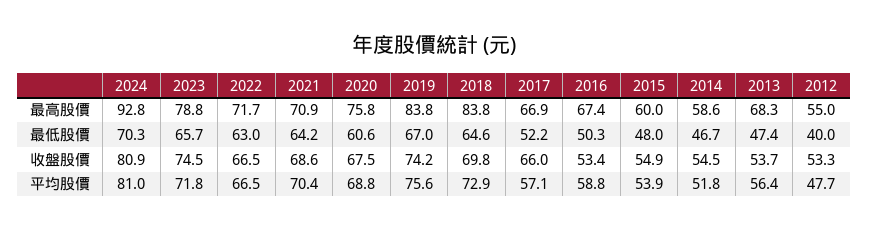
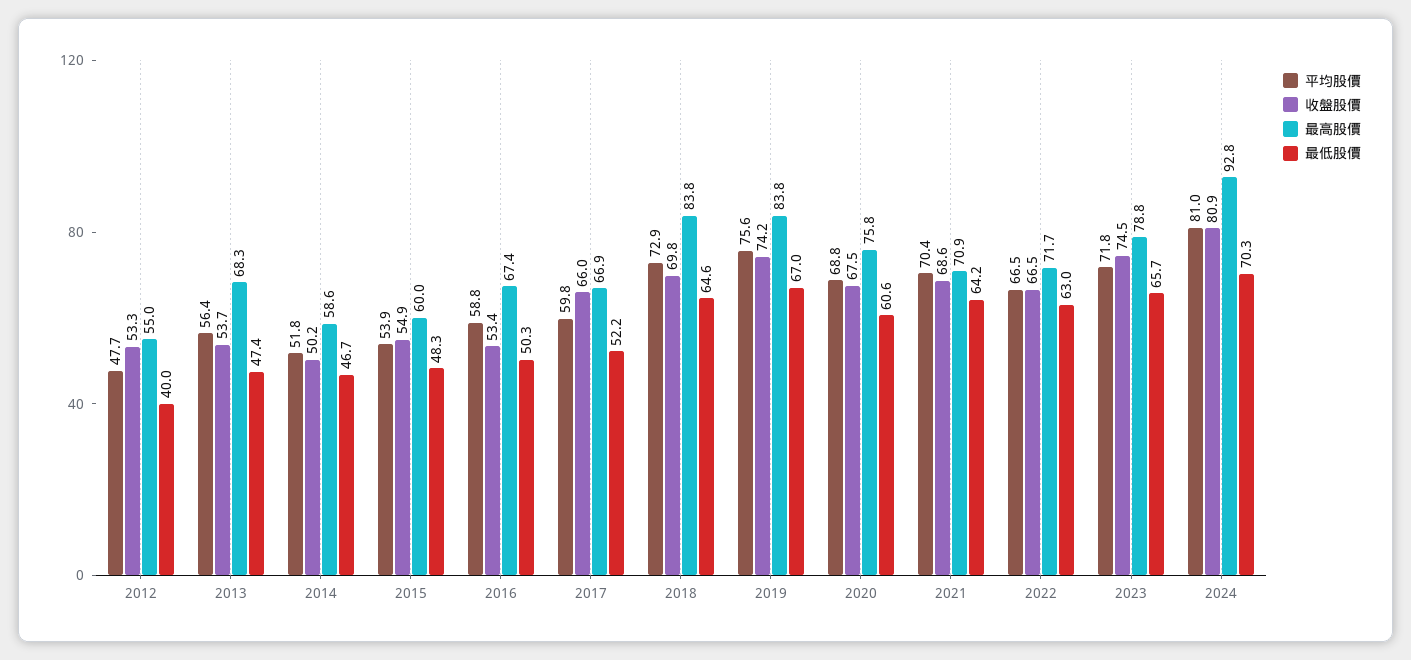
最低股價, 2015: 48 -> 48.3
收盤股價, 2014: 54.5 -> 50.2
平均股價, 2017: 57.1 -> 59.8

